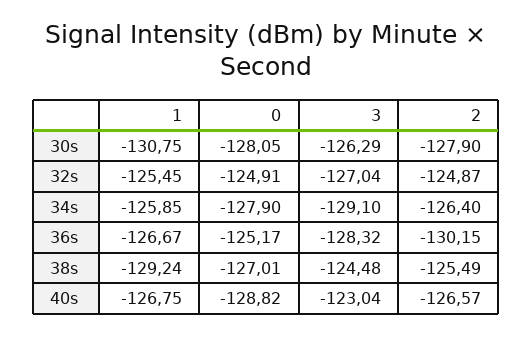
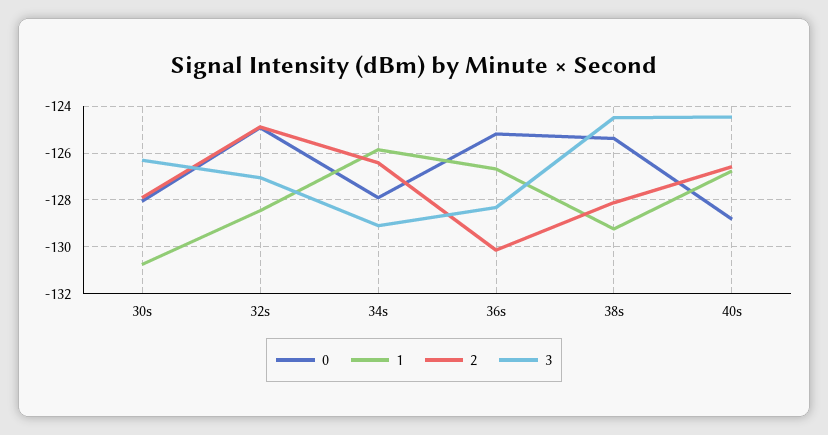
1, 32s: -125.45 -> -128.5
0, 38s: -127.01 -> -125.5
2, 38s: -125.49 -> -128
3, 40s: -123.04 -> -124.5

